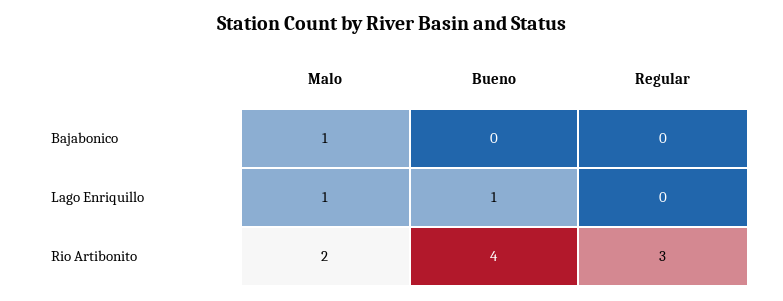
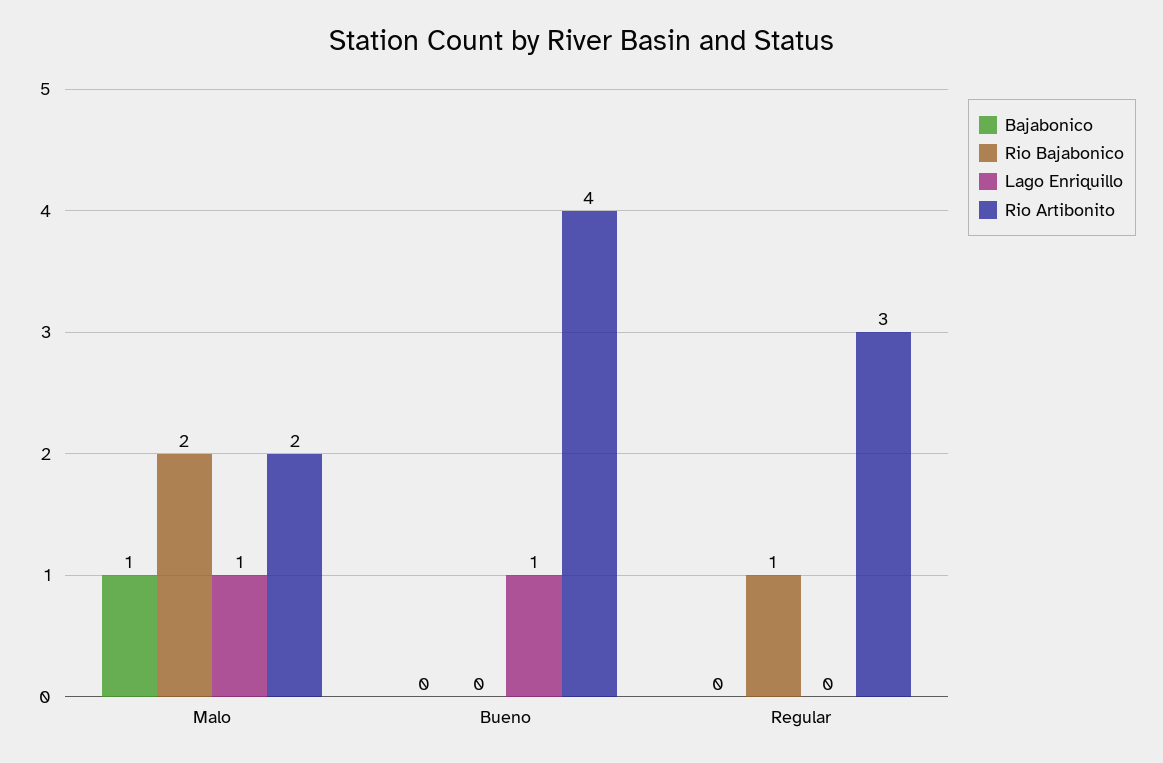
Rio Bajabonico, Malo: none -> 2
Rio Bajabonico, Bueno: none -> 0
Rio Bajabonico, Regular: none -> 1

